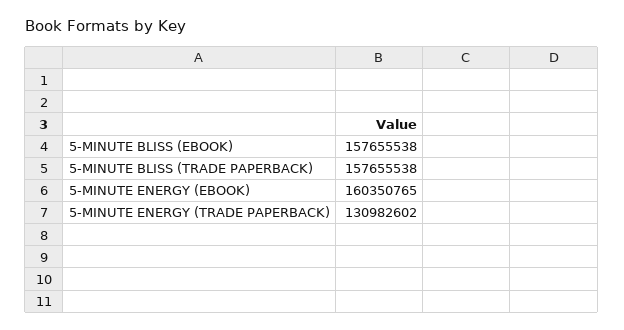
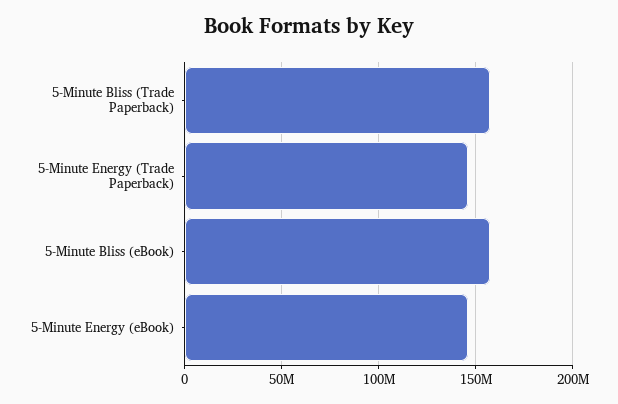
5-MINUTE ENERGY (EBOOK): 160350765 -> 145000000
5-MINUTE ENERGY (TRADE PAPERBACK): 130982602 -> 145000000

